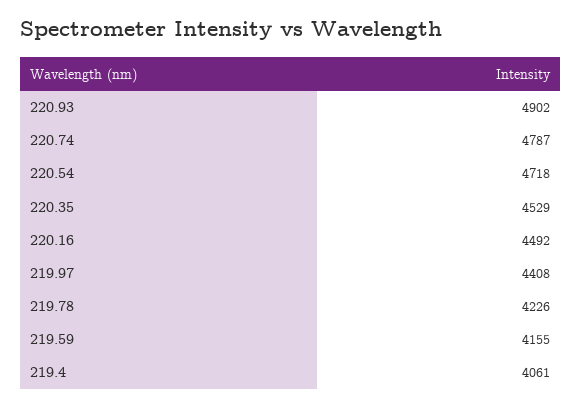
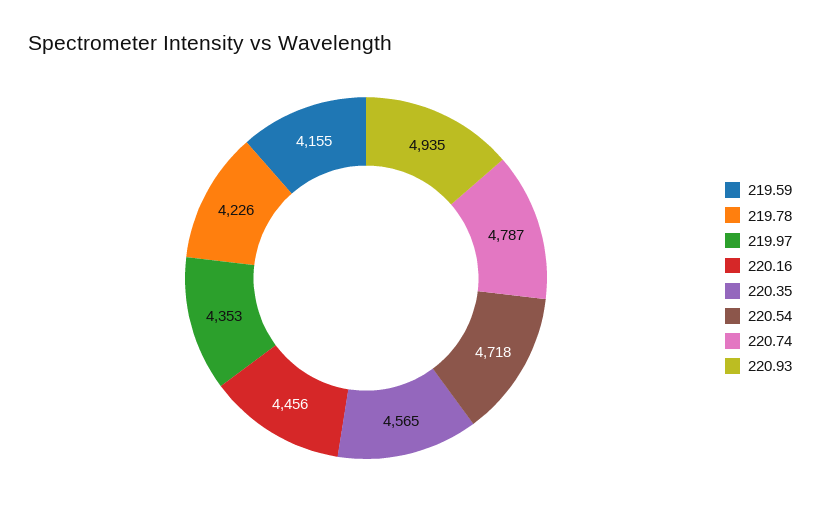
220.93: 4902 -> 4935
220.35: 4529 -> 4565
220.16: 4492 -> 4456
219.97: 4408 -> 4353
219.4: 4061 -> none

